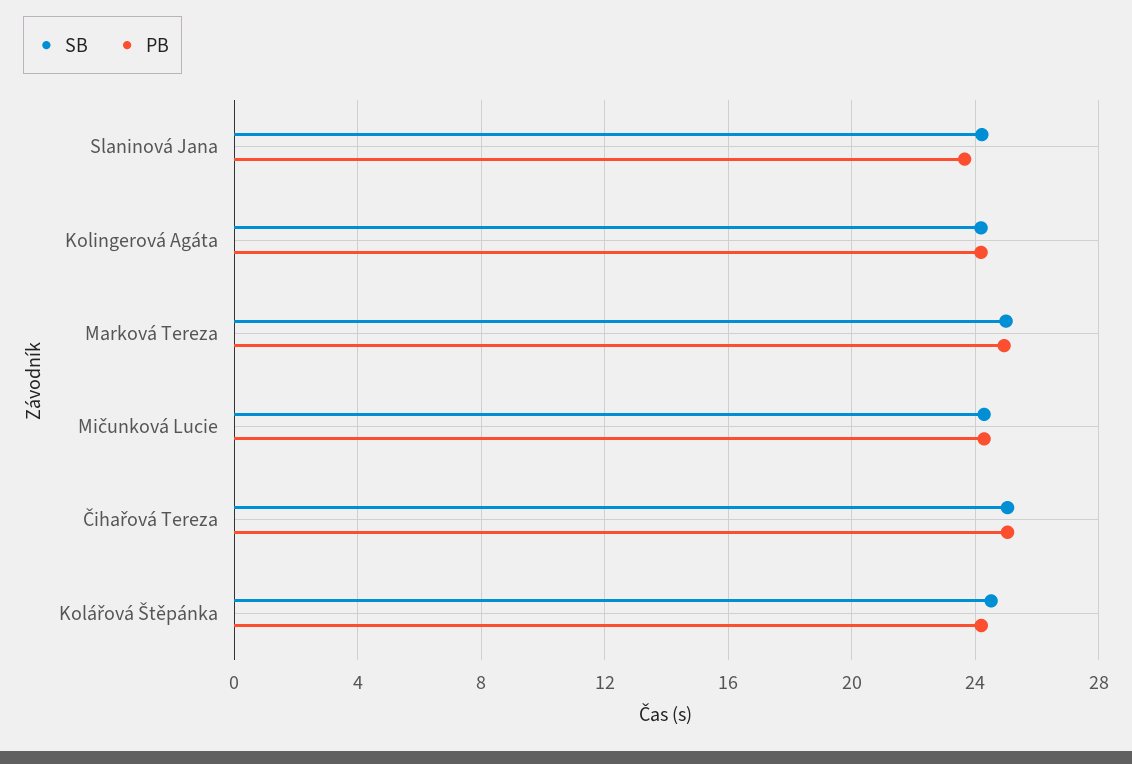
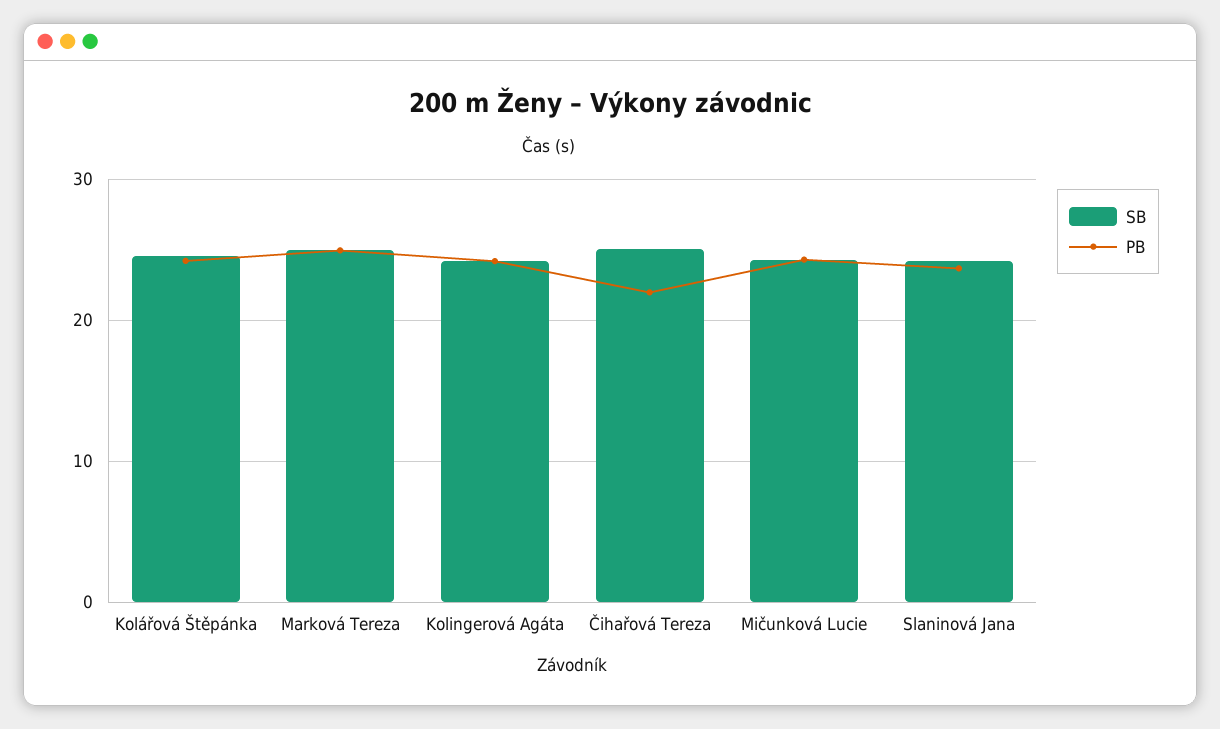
PB, Čihařová Tereza: 25 -> 22

